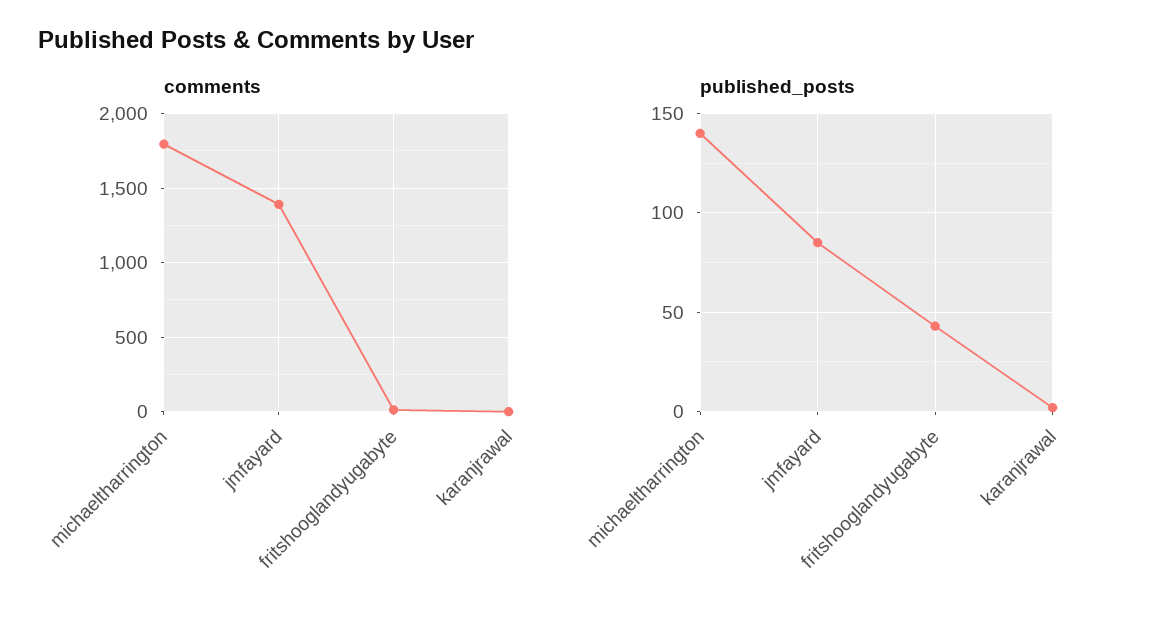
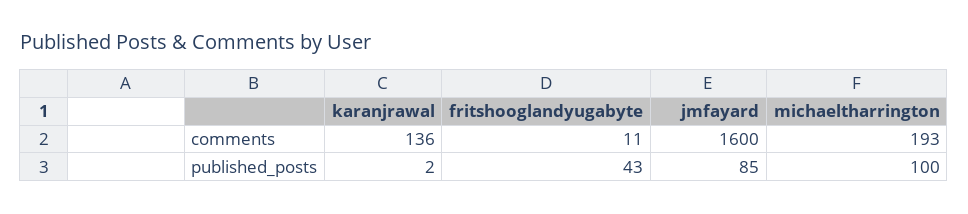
comments, michaeltharrington: 1800 -> 193
comments, jmfayard: 1400 -> 1600
comments, karanjrawal: 0 -> 136
published_posts, michaeltharrington: 140 -> 100

